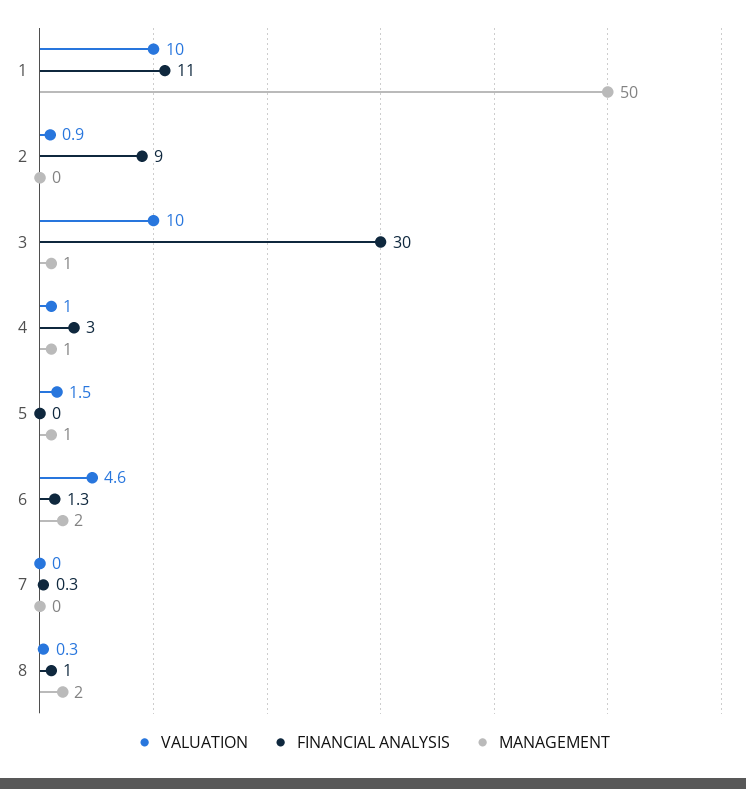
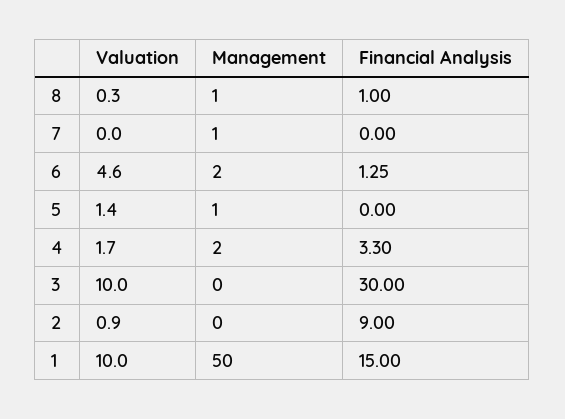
FINANCIAL ANALYSIS, 1: 11 -> 15
MANAGEMENT, 3: 1 -> 0
VALUATION, 4: 1 -> 1.7
FINANCIAL ANALYSIS, 4: 3 -> 3.3
MANAGEMENT, 4: 1 -> 2
VALUATION, 5: 1.5 -> 1.4
FINANCIAL ANALYSIS, 7: 0.3 -> 0
MANAGEMENT, 7: 0 -> 1
MANAGEMENT, 8: 2 -> 1

